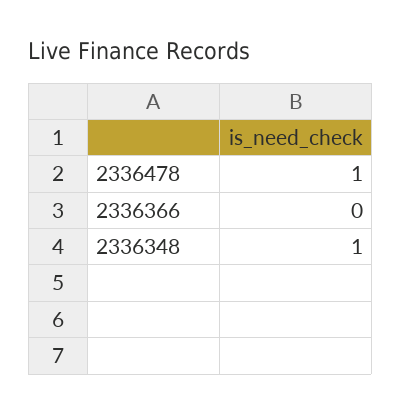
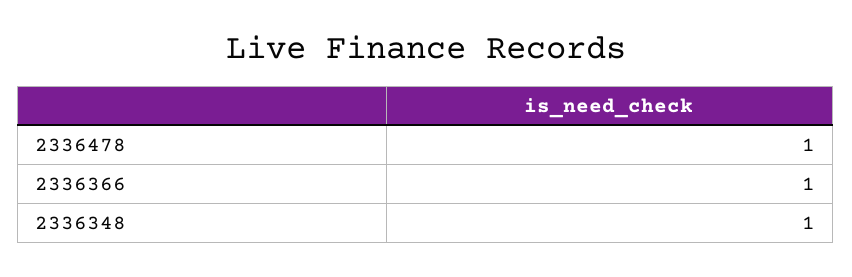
2336366: 0 -> 1

